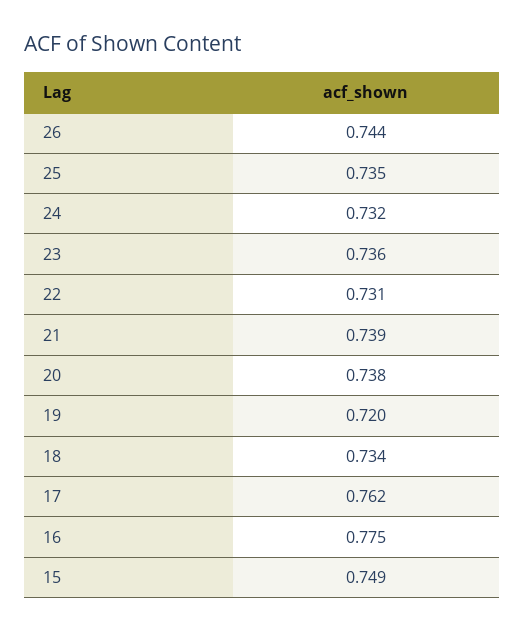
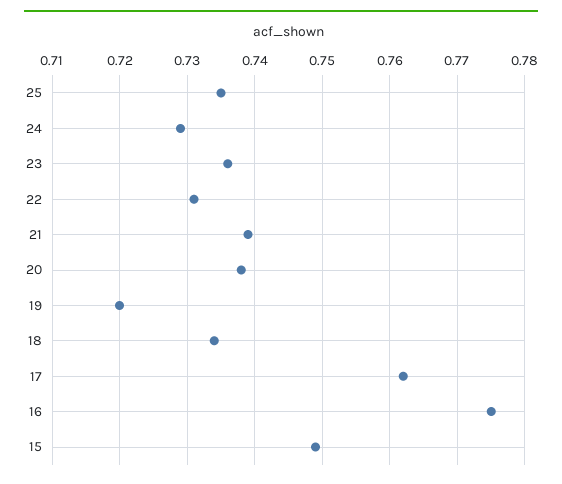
26: 0.744 -> none
24: 0.732 -> 0.729

